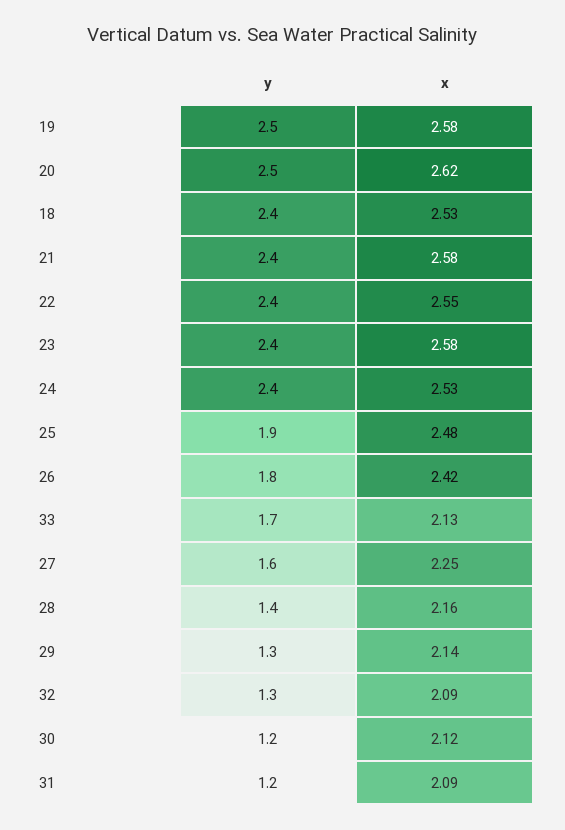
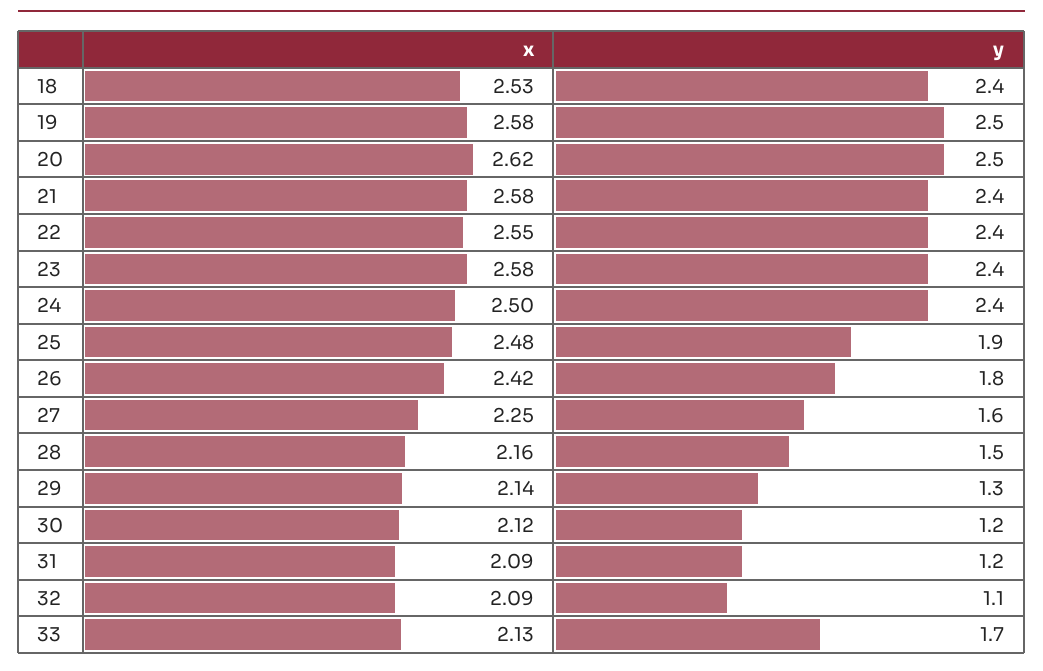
x, 24: 2.53 -> 2.5
y, 28: 1.4 -> 1.5
y, 32: 1.3 -> 1.1

